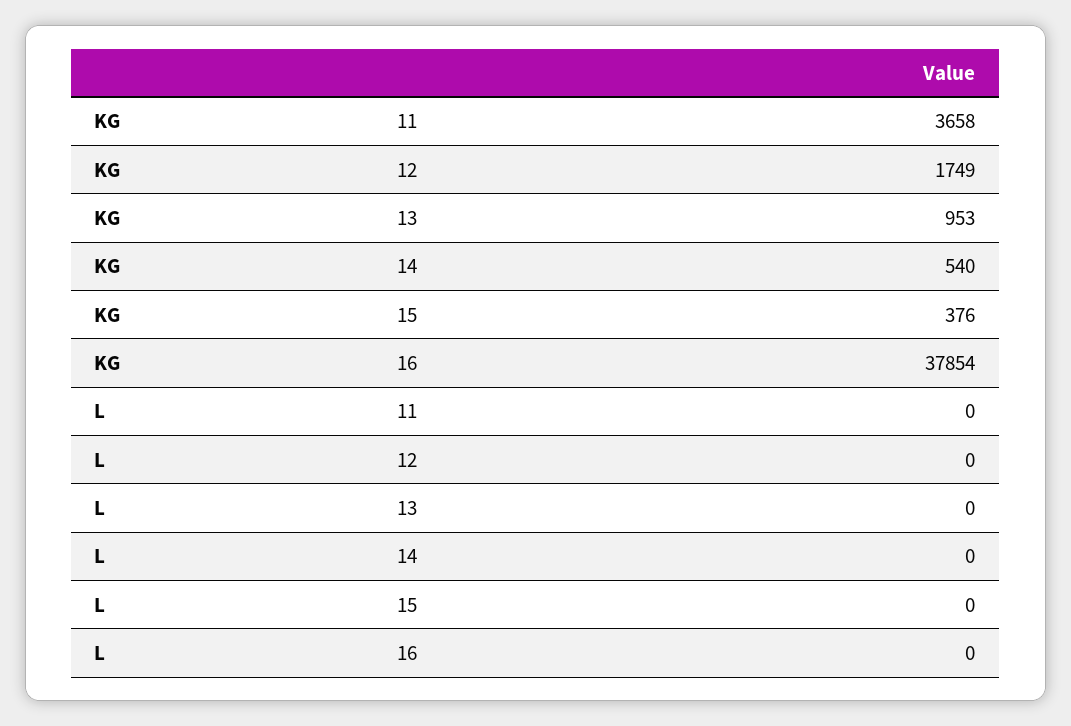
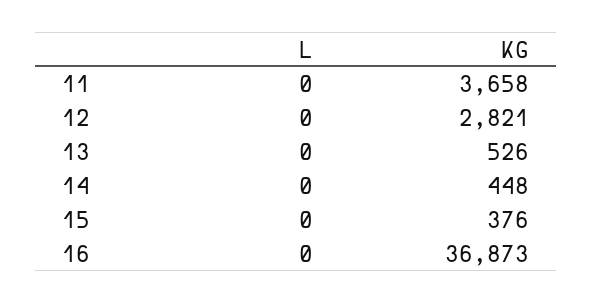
KG, 12: 1749 -> 2821
KG, 13: 953 -> 526
KG, 14: 540 -> 448
KG, 16: 37854 -> 36873

